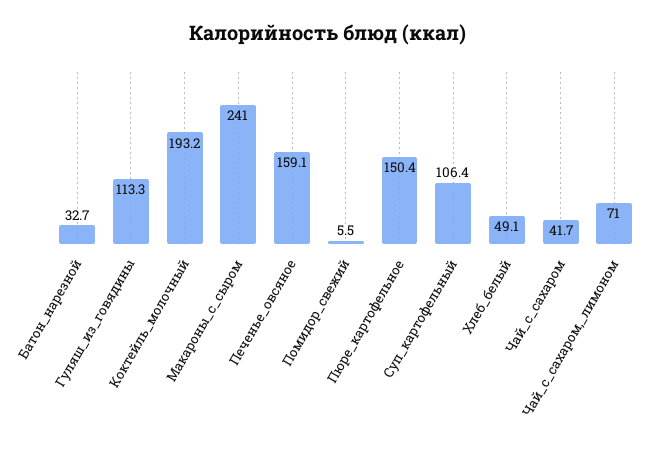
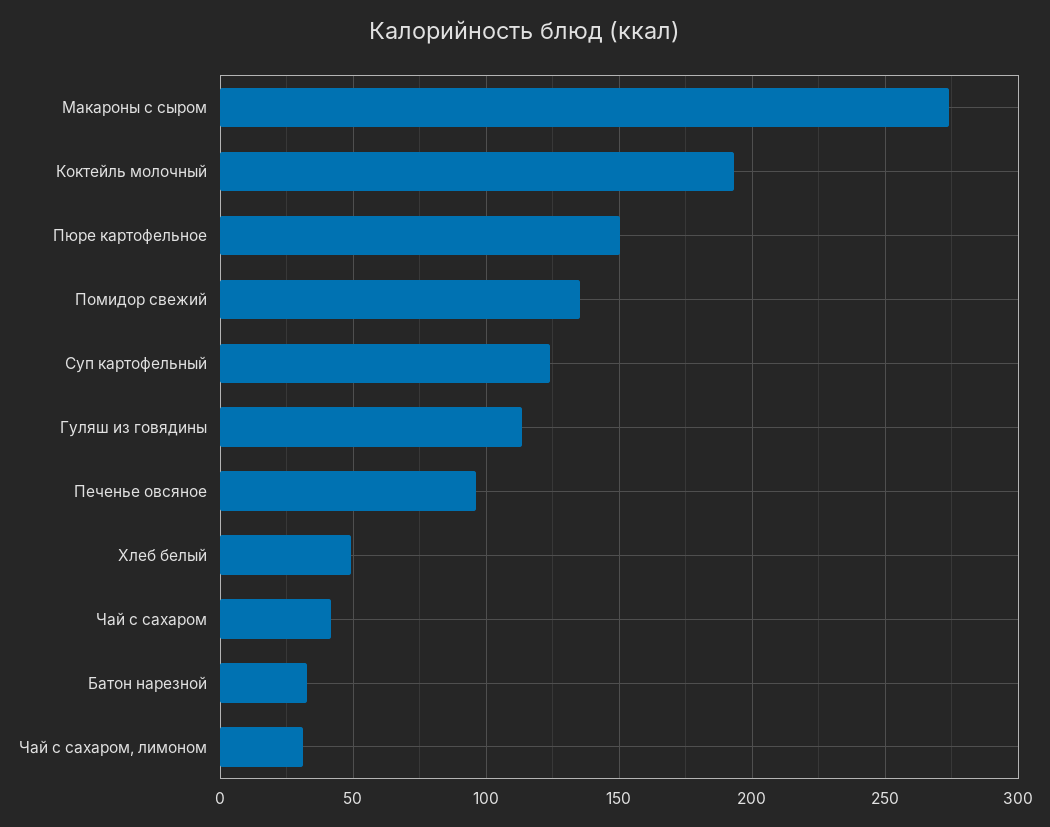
Макароны_с_сыром: 241 -> 275
Печенье_овсяное: 159.1 -> 95
Помидор_свежий: 5.5 -> 135
Суп_картофельный: 106.4 -> 125
Чай_с_сахаром,_лимоном: 71 -> 30

